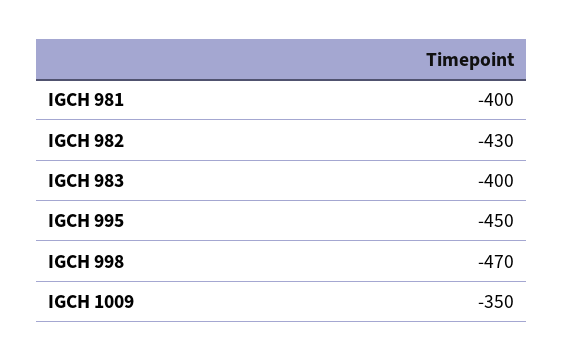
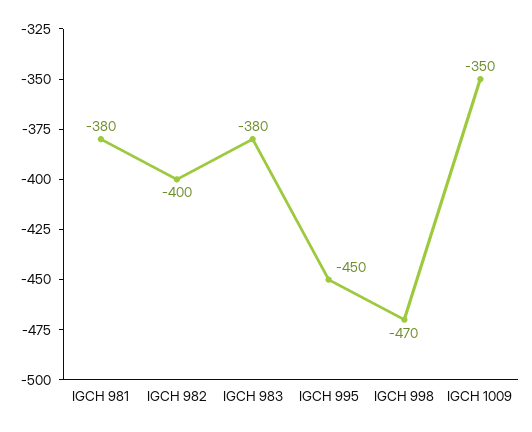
IGCH 981: -400 -> -380
IGCH 982: -430 -> -400
IGCH 983: -400 -> -380

